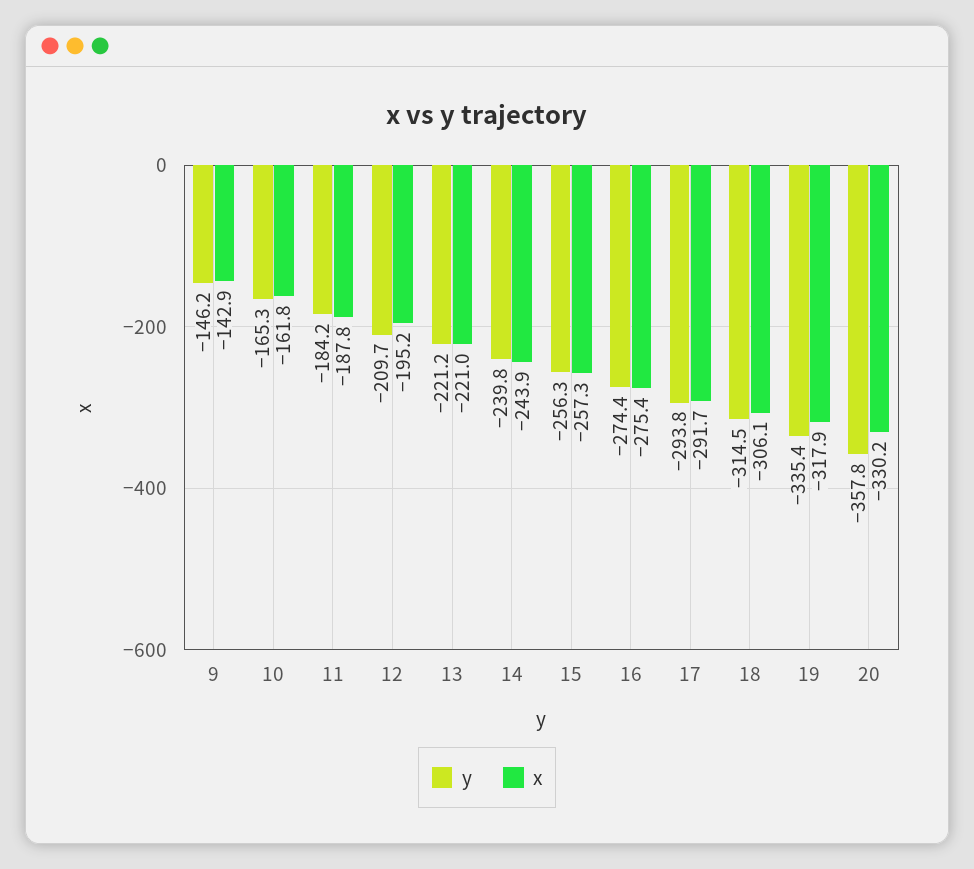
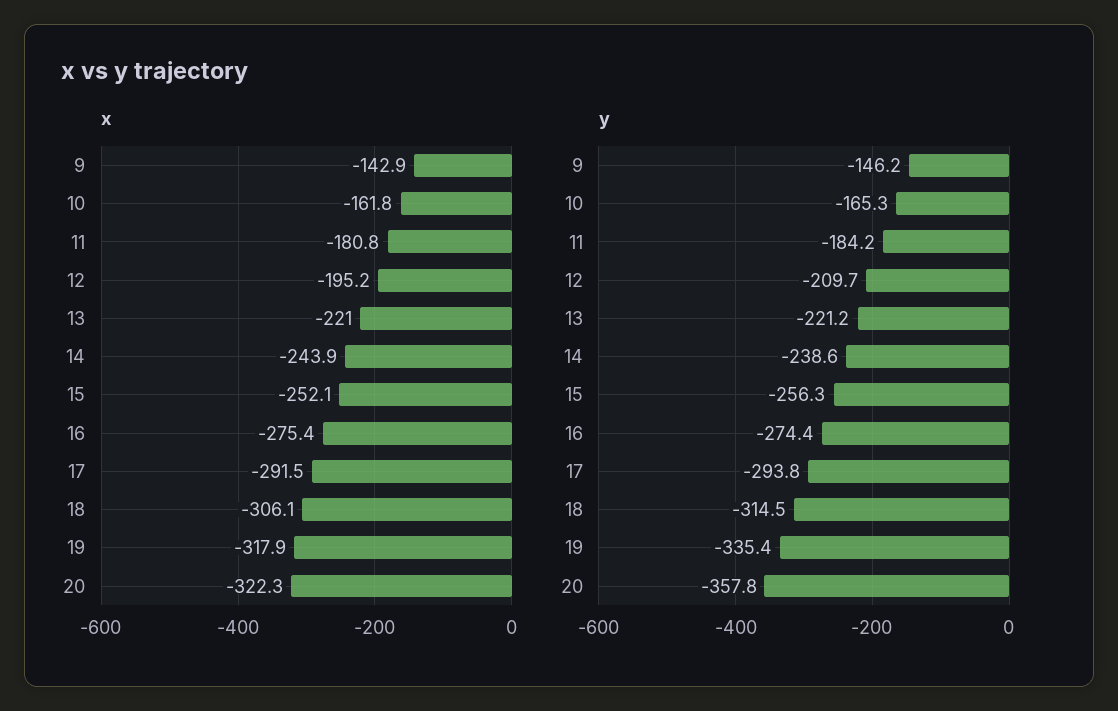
x, 11: -187.8 -> -180.8
y, 14: -239.8 -> -238.6
x, 15: -257.3 -> -252.1
x, 17: -291.7 -> -291.5
x, 20: -330.2 -> -322.3

